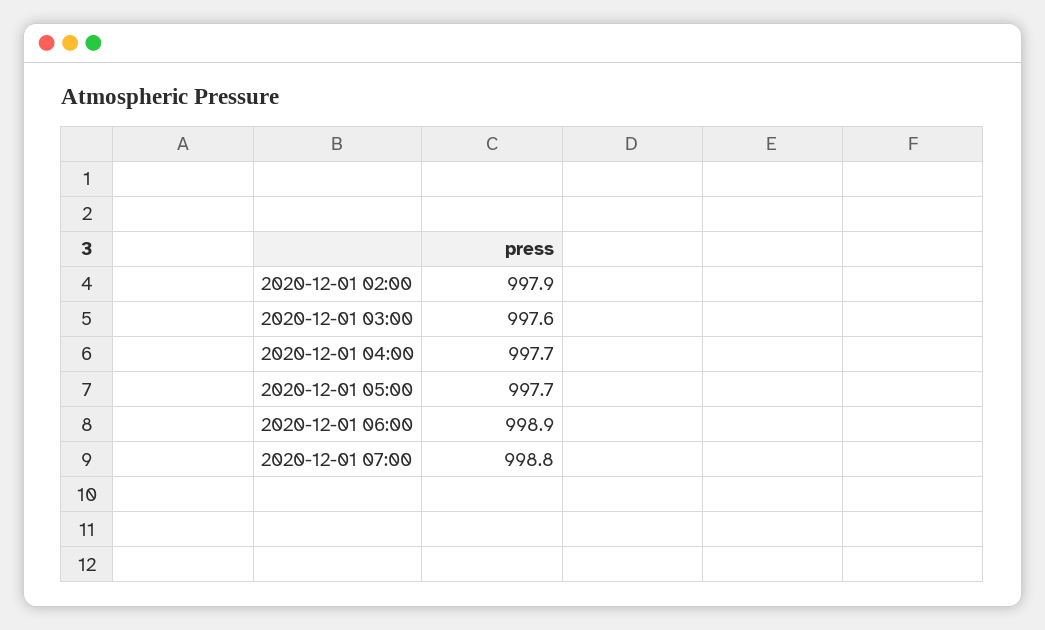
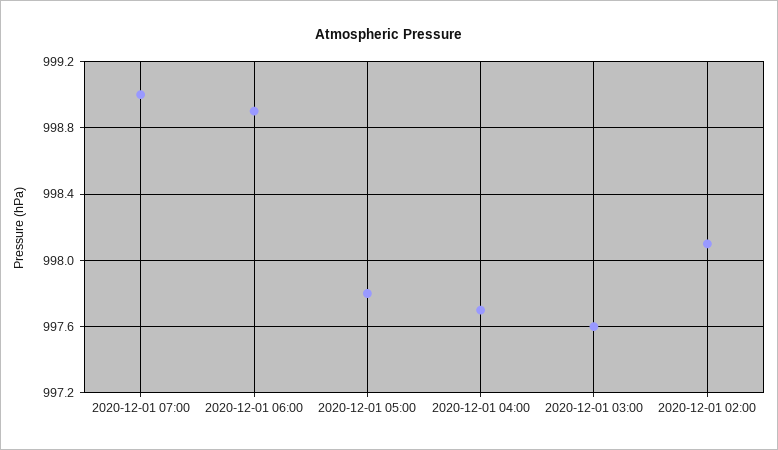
2020-12-01 02:00: 997.9 -> 998.1
2020-12-01 05:00: 997.7 -> 997.8
2020-12-01 07:00: 998.8 -> 999

